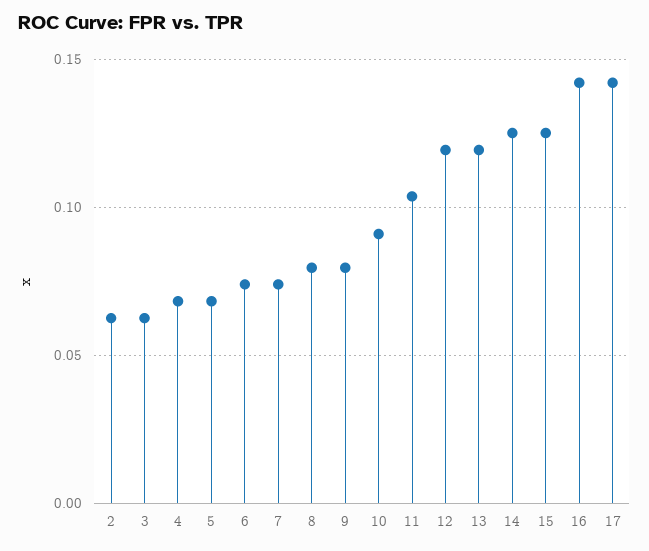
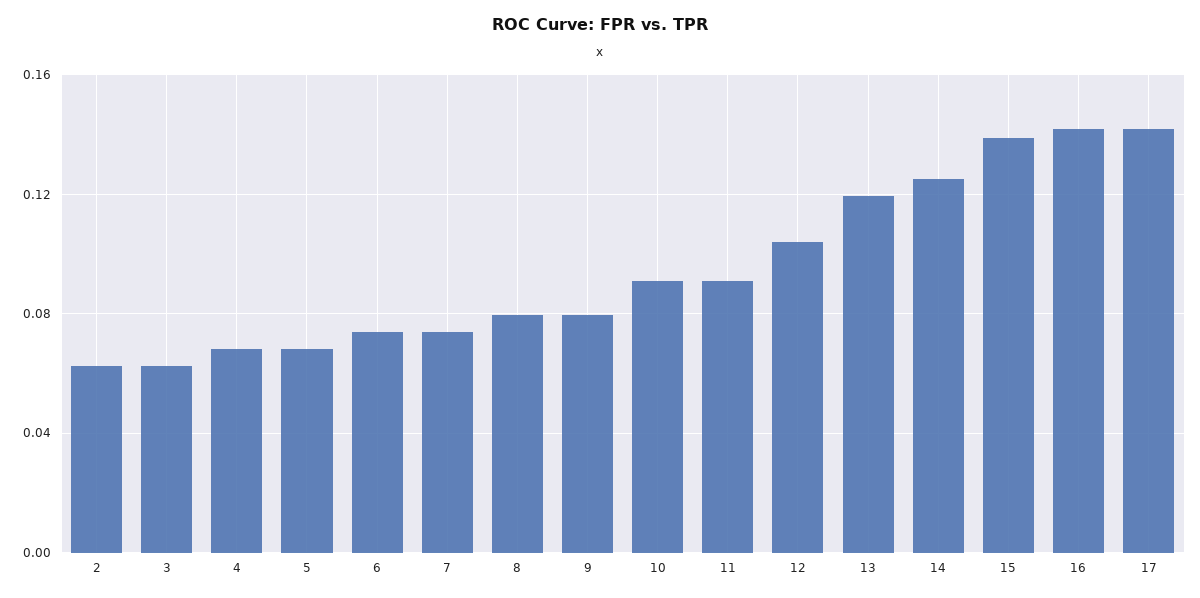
11: 0.105 -> 0.09
12: 0.12 -> 0.105
15: 0.125 -> 0.14

